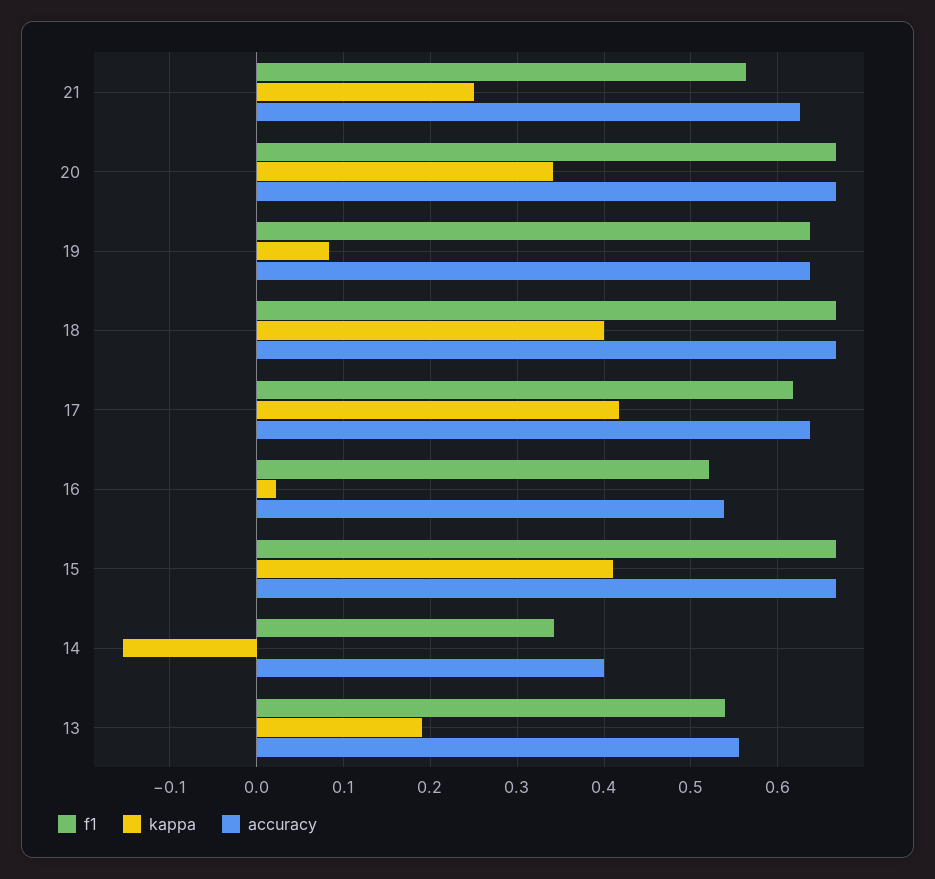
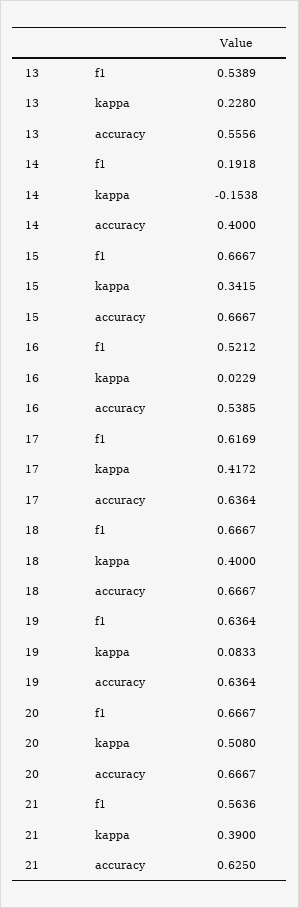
kappa, 21: 0.25 -> 0.39
kappa, 20: 0.34 -> 0.508
kappa, 15: 0.41 -> 0.3415
f1, 14: 0.34 -> 0.1918
kappa, 13: 0.19 -> 0.228

